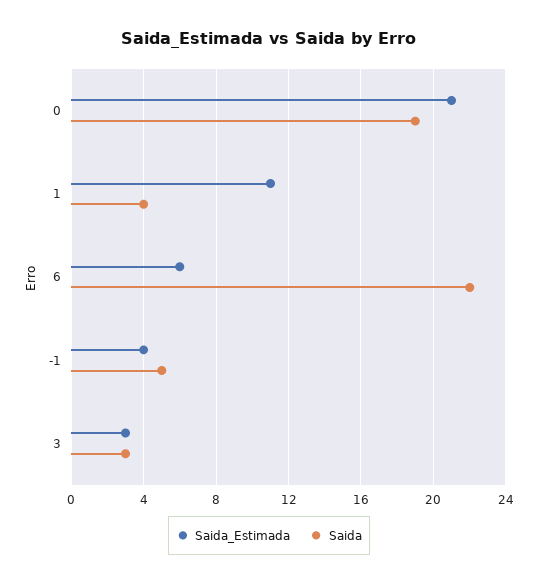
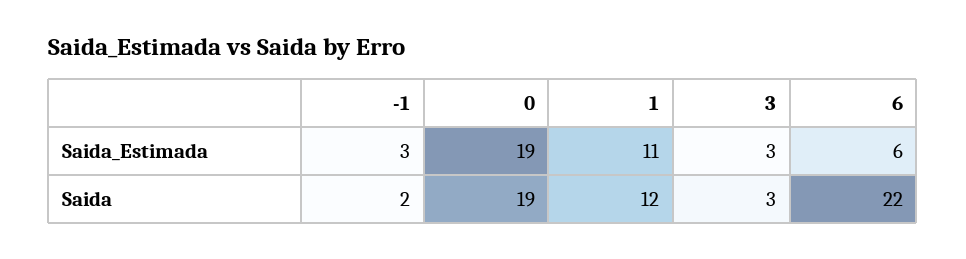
Saida_Estimada, 0: 21 -> 19
Saida, 1: 4 -> 12
Saida_Estimada, -1: 4 -> 3
Saida, -1: 5 -> 2

